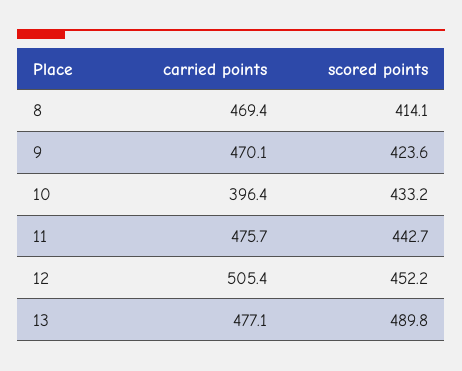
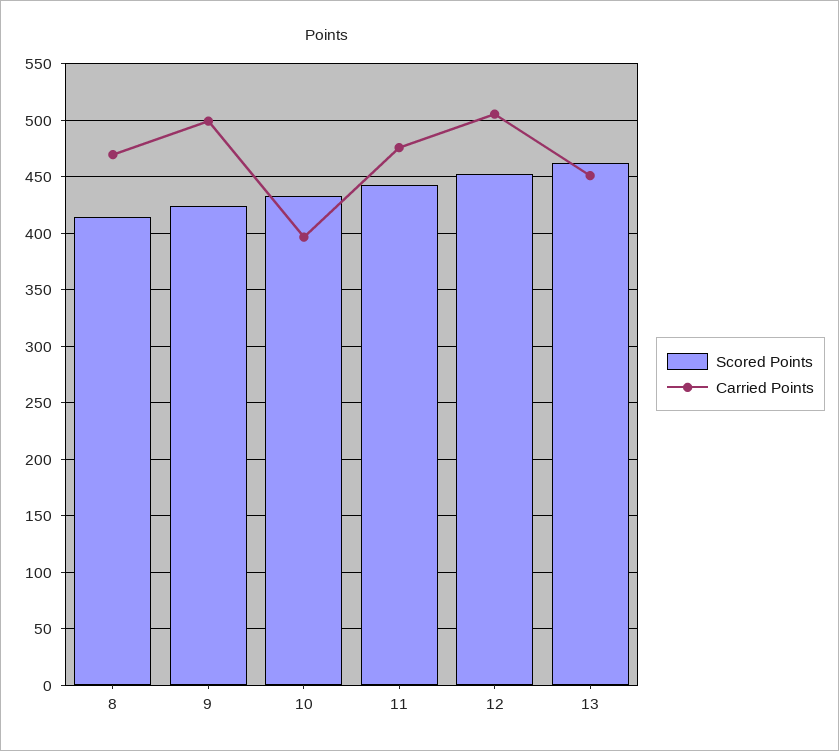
carried points, 9: 470.1 -> 500
carried points, 13: 477.1 -> 450
scored points, 13: 489.8 -> 460

